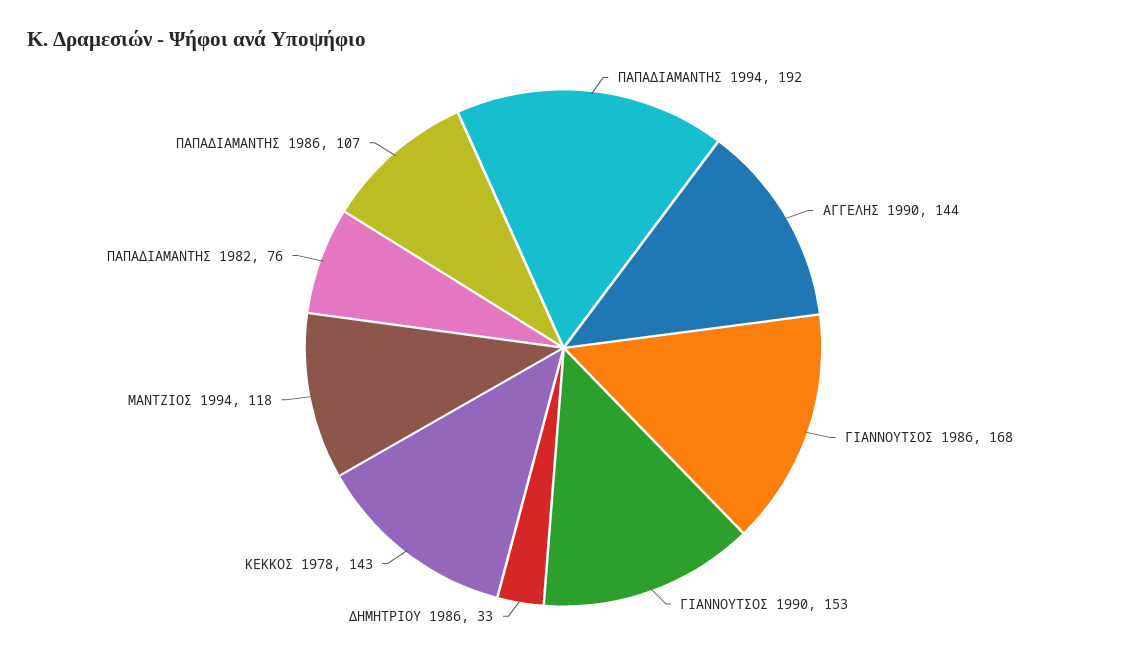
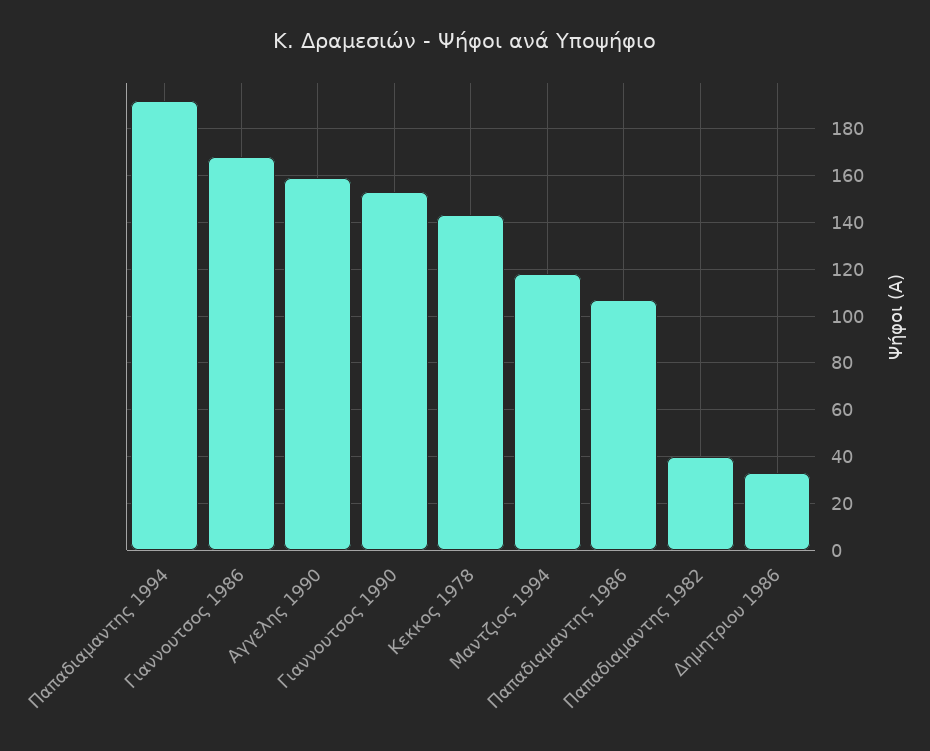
ΑΓΓΕΛΗΣ 1990: 144 -> 160
ΠΑΠΑΔΙΑΜΑΝΤΗΣ 1982: 76 -> 40

